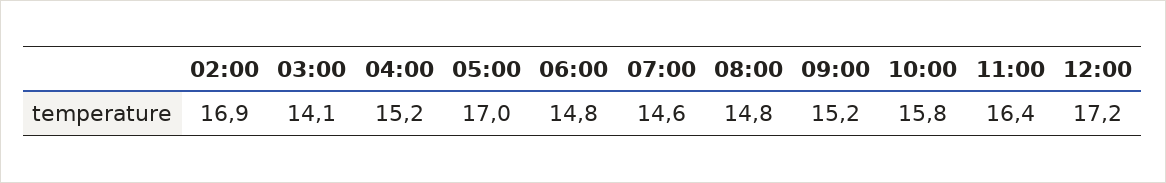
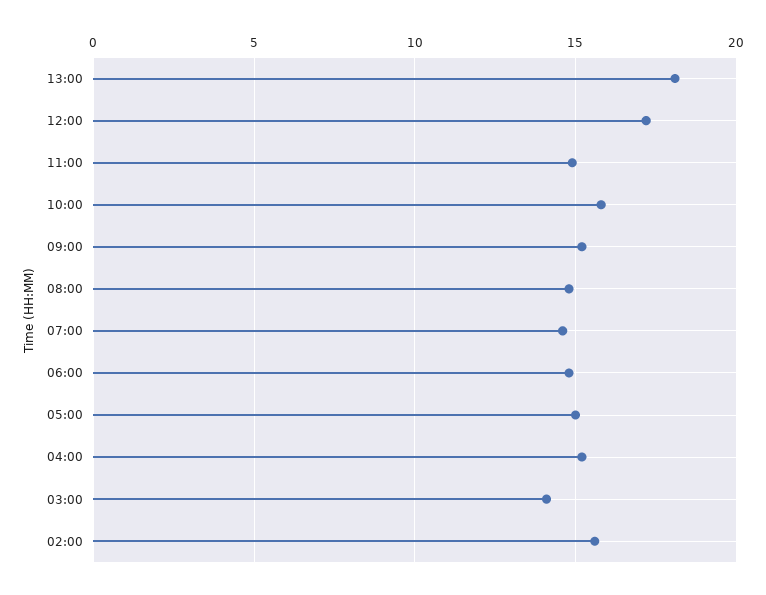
02:00: 16.9 -> 15.5
05:00: 17 -> 15
11:00: 16.4 -> 15
13:00: none -> 18

